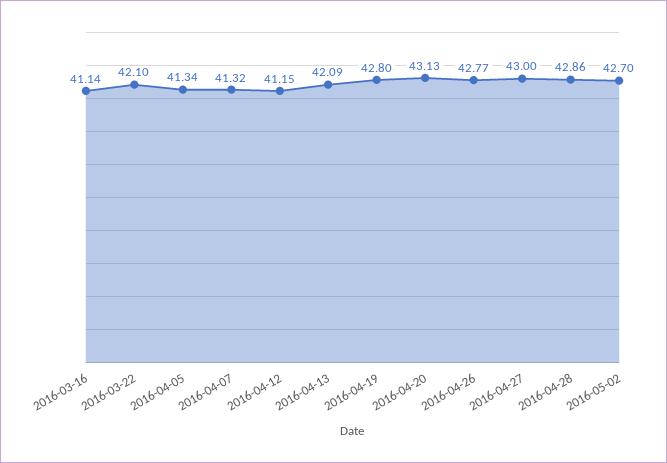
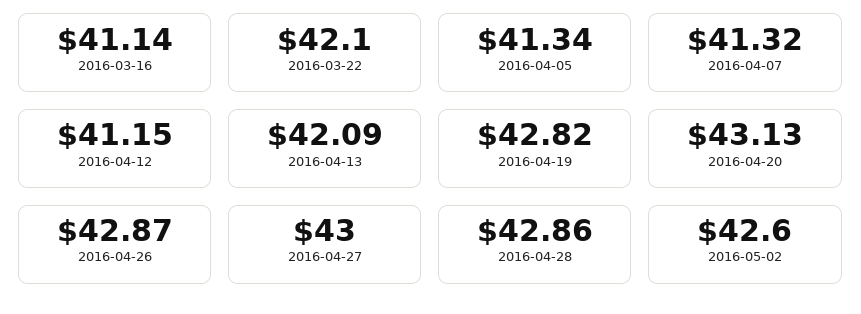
2016-04-19: 42.8 -> 42.82
2016-04-26: 42.77 -> 42.87
2016-05-02: 42.7 -> 42.6

